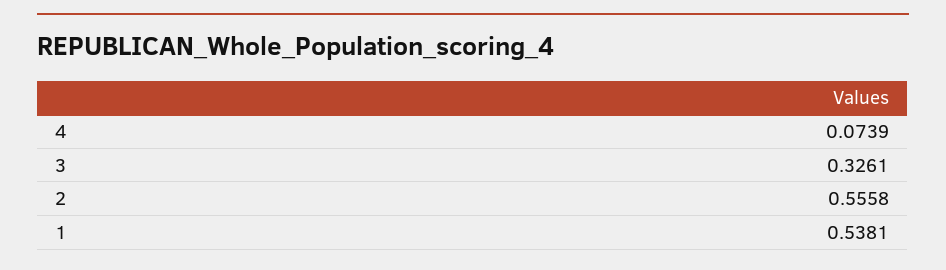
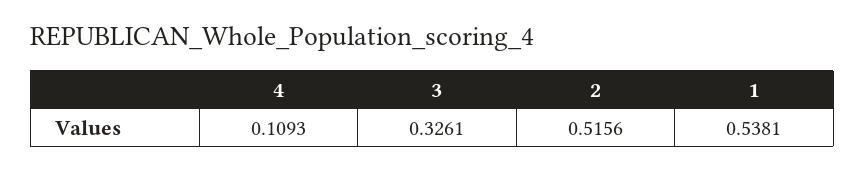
4: 0.0739 -> 0.1093
2: 0.5558 -> 0.5156

